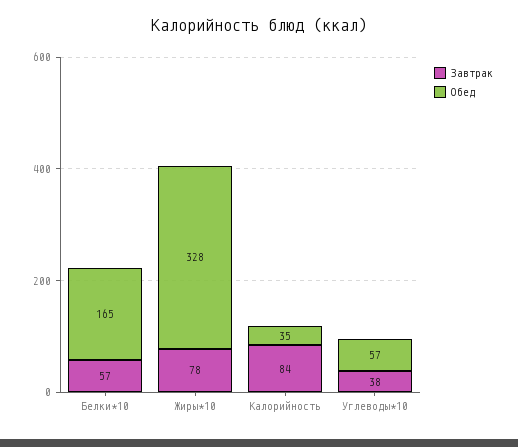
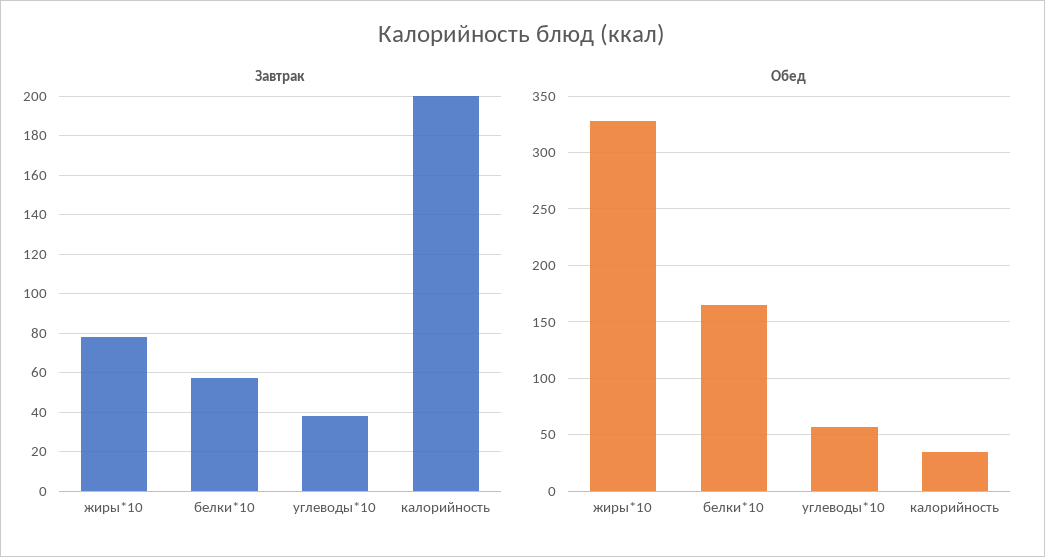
Завтрак, Калорийность: 84 -> 200

